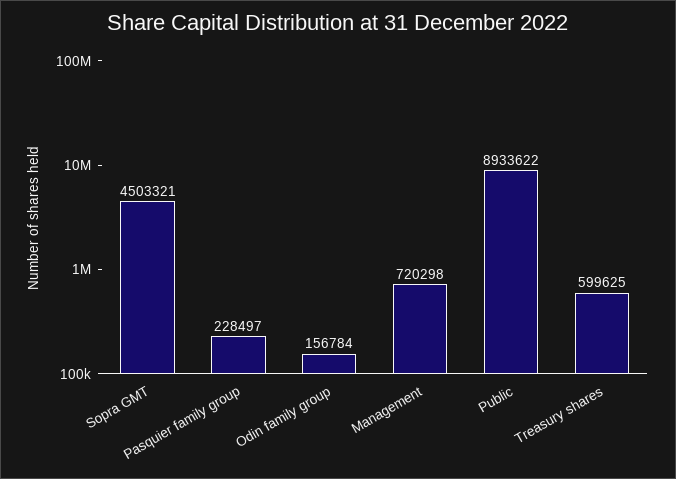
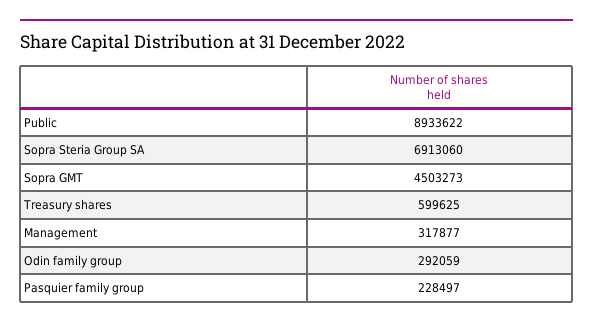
Sopra GMT: 4503321 -> 4503273
Odin family group: 156784 -> 292059
Management: 720298 -> 317877
Sopra Steria Group SA: none -> 6913060

